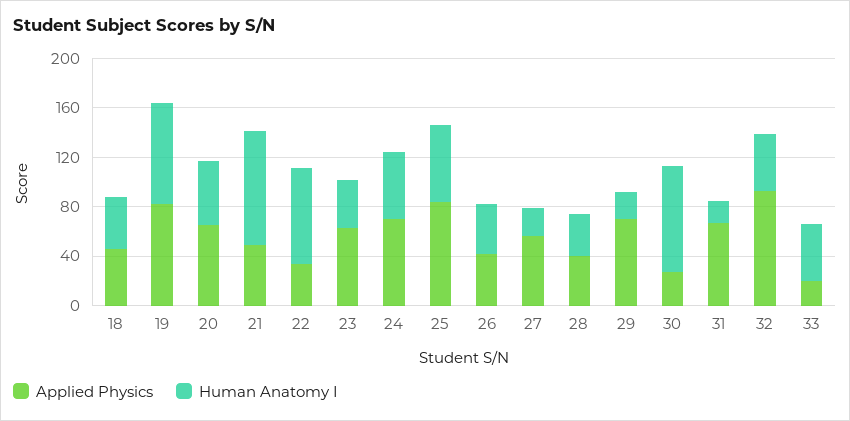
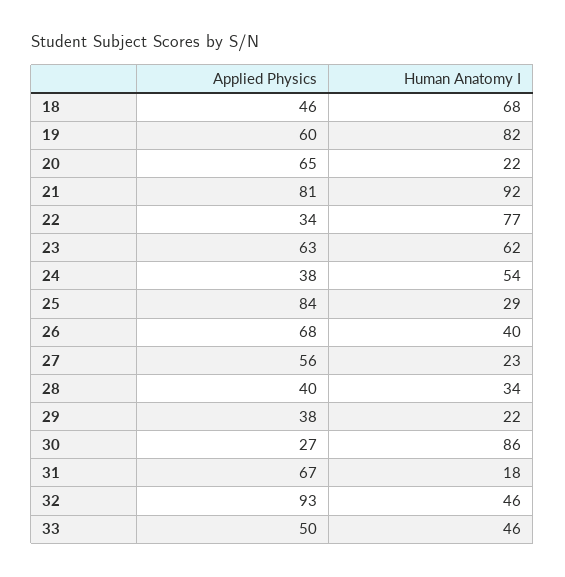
Human Anatomy I, 18: 40 -> 68
Applied Physics, 19: 80 -> 60
Human Anatomy I, 20: 50 -> 22
Applied Physics, 21: 50 -> 81
Human Anatomy I, 23: 40 -> 62
Applied Physics, 24: 70 -> 38
Human Anatomy I, 25: 60 -> 29
Applied Physics, 26: 40 -> 68
Applied Physics, 29: 70 -> 38
Applied Physics, 33: 20 -> 50

